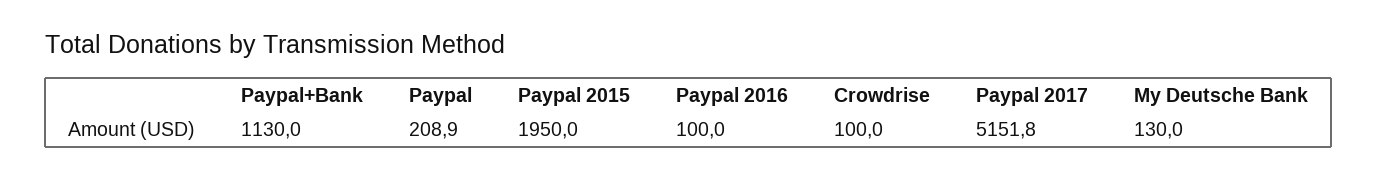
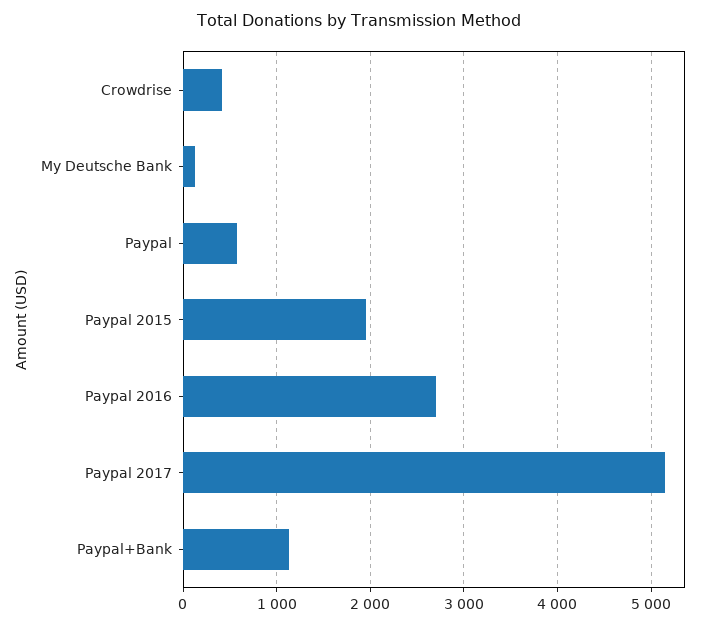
Paypal: 208.9 -> 600
Paypal 2016: 100 -> 2700
Crowdrise: 100 -> 400

